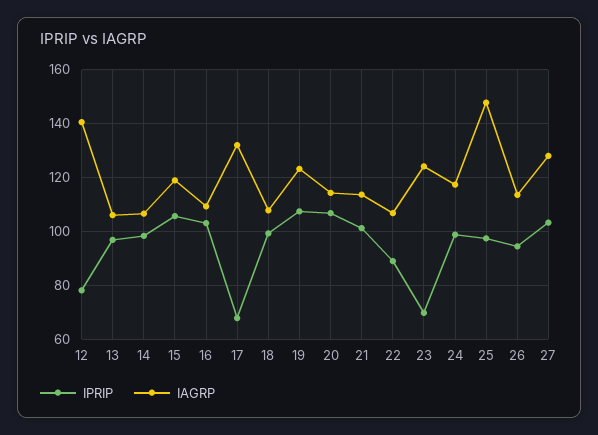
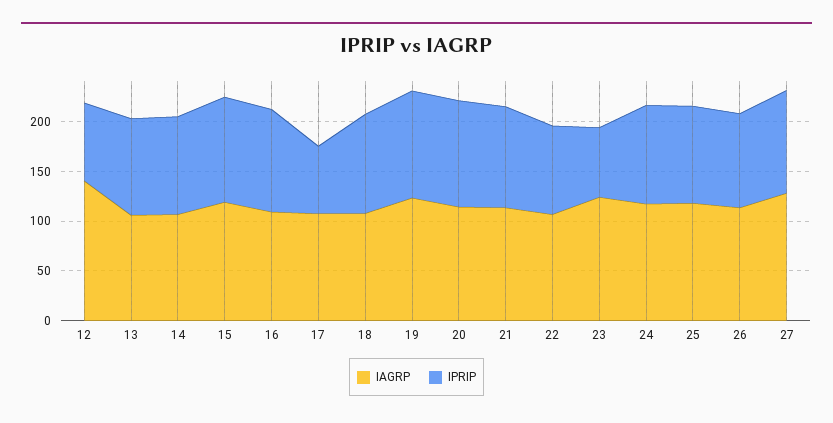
IAGRP, 17: 132.5 -> 110
IAGRP, 25: 147.5 -> 120

